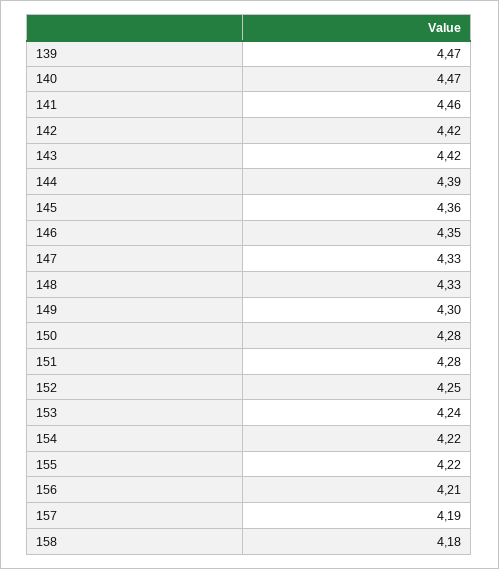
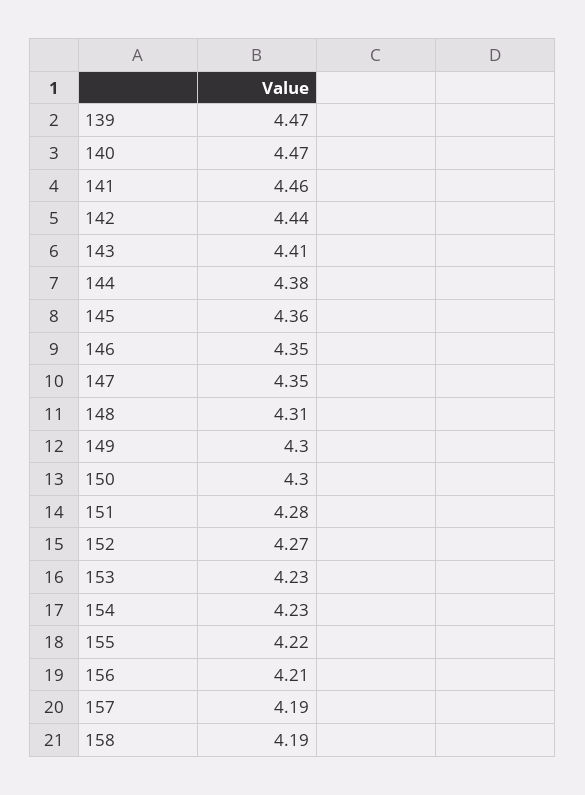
142: 4.42 -> 4.44
143: 4.42 -> 4.41
144: 4.39 -> 4.38
147: 4.33 -> 4.35
148: 4.33 -> 4.31
150: 4.28 -> 4.3
152: 4.25 -> 4.27
153: 4.24 -> 4.23
154: 4.22 -> 4.23
158: 4.18 -> 4.19

